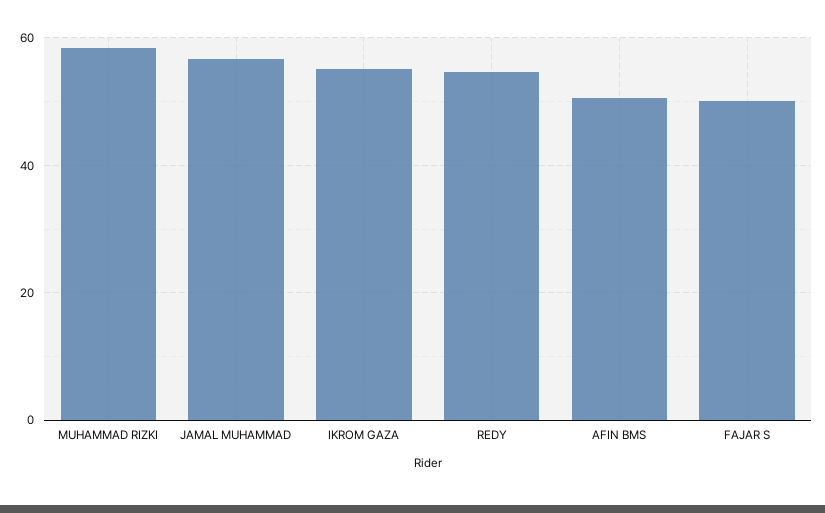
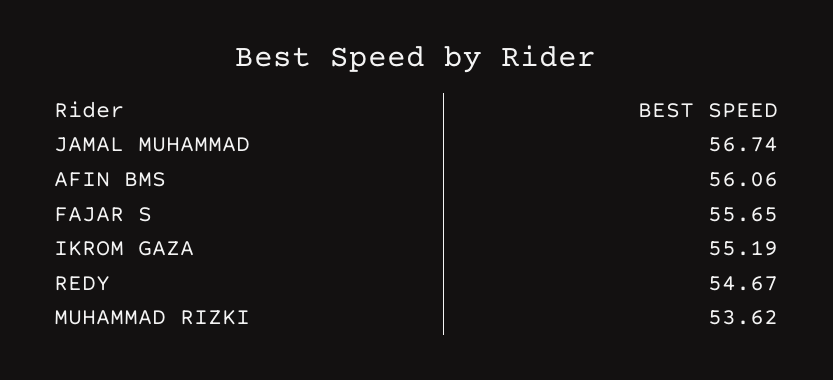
MUHAMMAD RIZKI: 58 -> 53.62
AFIN BMS: 50 -> 56.06
FAJAR S: 50 -> 55.65

